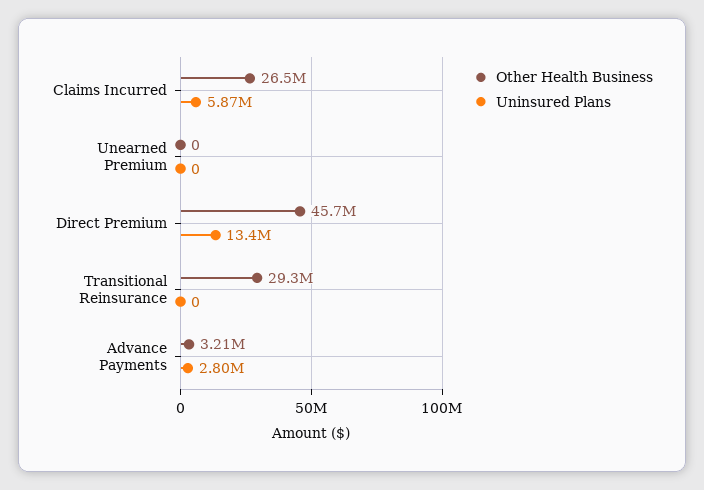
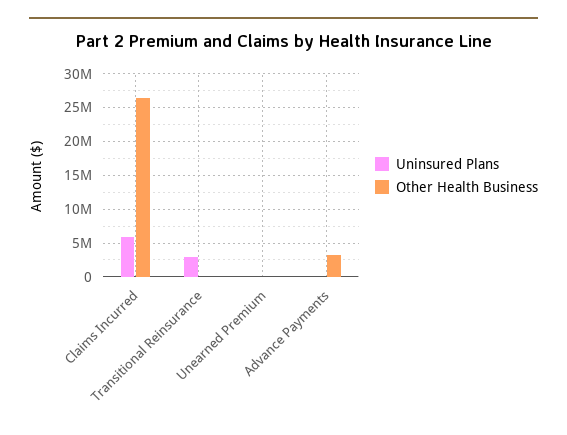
Other Health Business, Direct Premium: 45700000 -> none
Uninsured Plans, Direct Premium: 13400000 -> none
Other Health Business, Transitional Reinsurance: 29300000 -> 0
Uninsured Plans, Transitional Reinsurance: 0 -> 3000000
Uninsured Plans, Advance Payments: 2800000 -> 0

